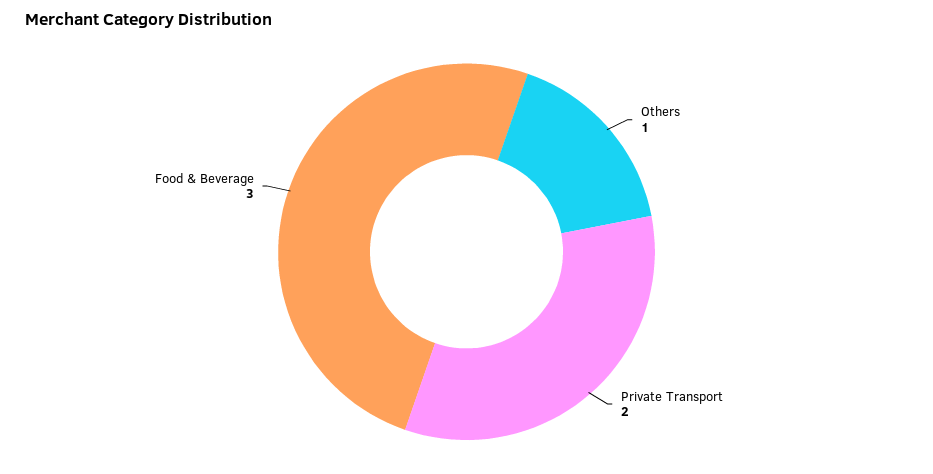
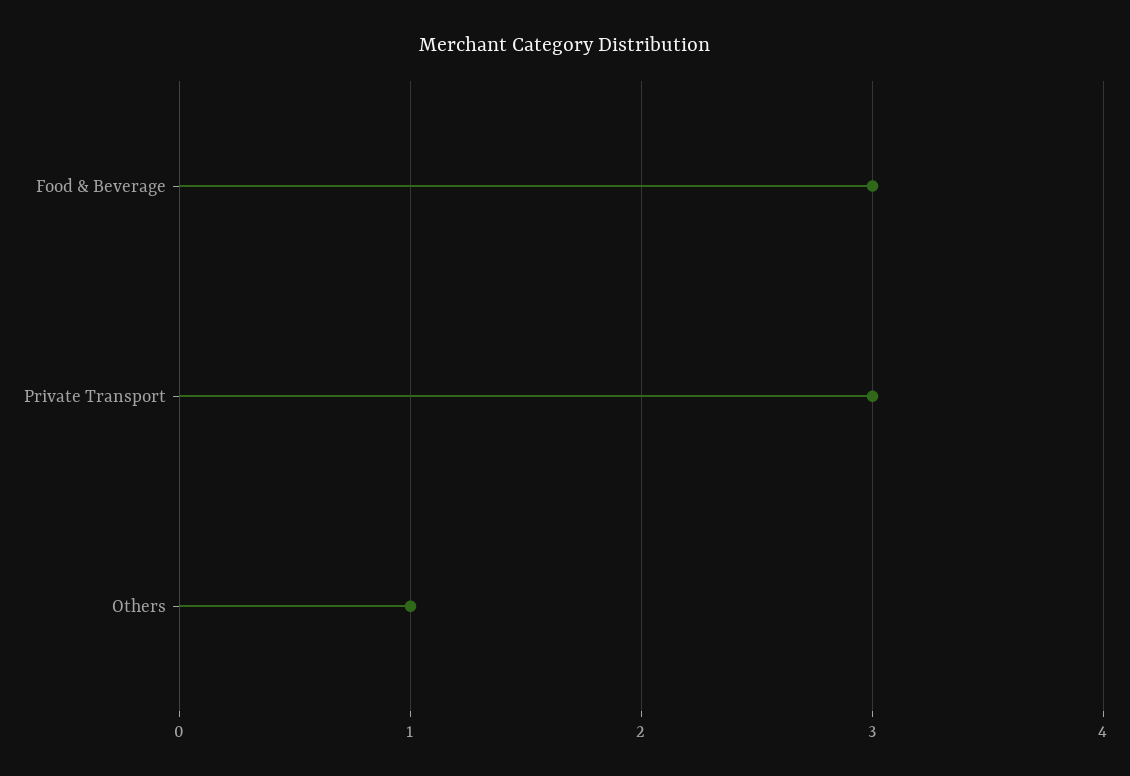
Private Transport: 2 -> 3

